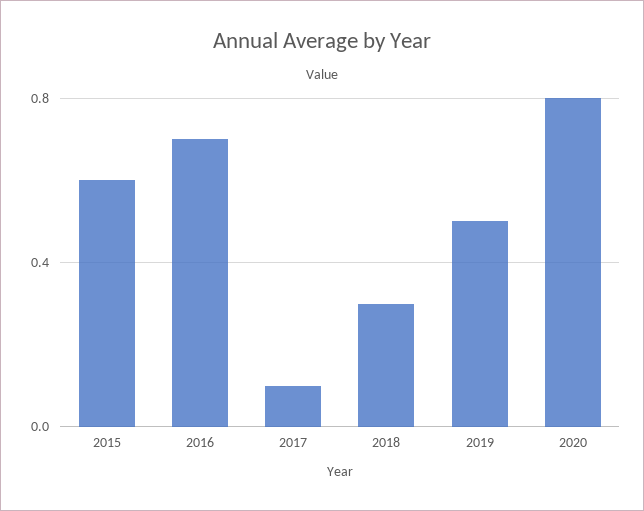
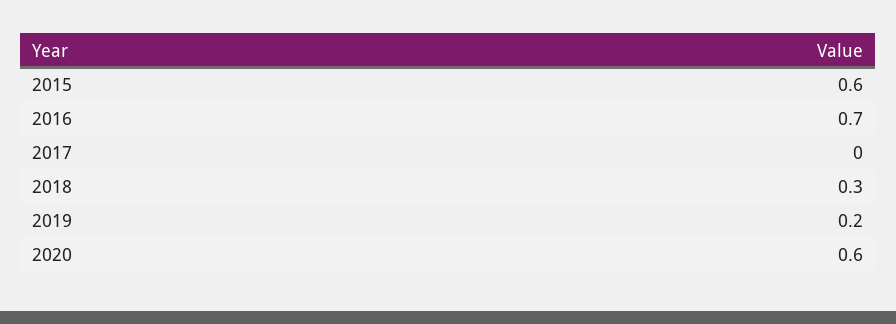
2017: 0.1 -> 0
2019: 0.5 -> 0.2
2020: 0.8 -> 0.6

